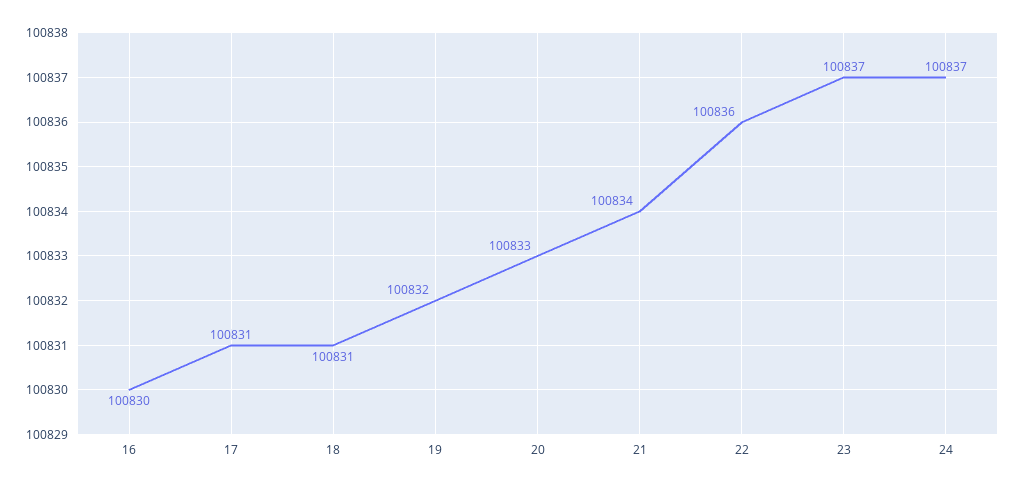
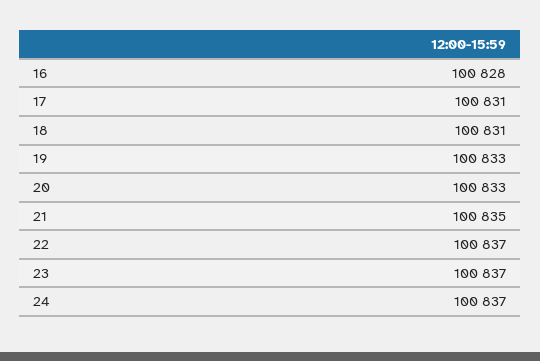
16: 100830 -> 100828
19: 100832 -> 100833
21: 100834 -> 100835
22: 100836 -> 100837

